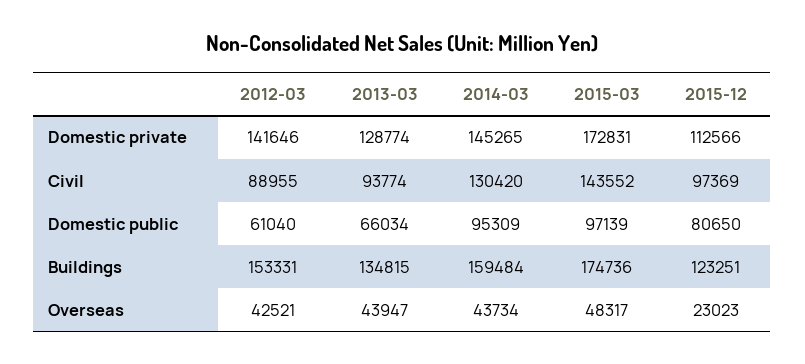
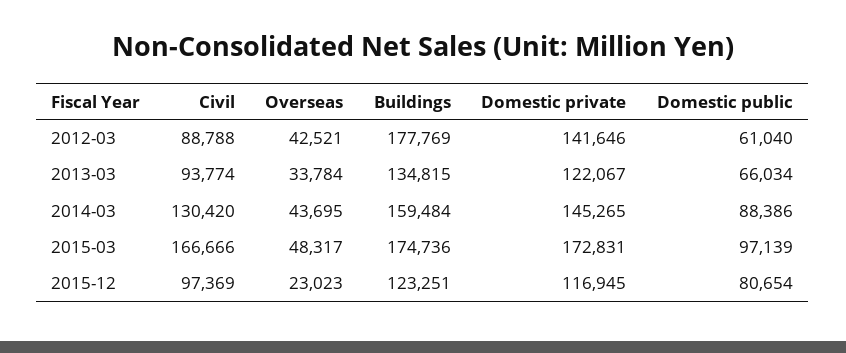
2013-03, Domestic private: 128774 -> 122067
2015-12, Domestic private: 112566 -> 116945
2012-03, Civil: 88955 -> 88788
2015-03, Civil: 143552 -> 166666
2014-03, Domestic public: 95309 -> 88386
2015-12, Domestic public: 80650 -> 80654
2012-03, Buildings: 153331 -> 177769
2013-03, Overseas: 43947 -> 33784
2014-03, Overseas: 43734 -> 43695

